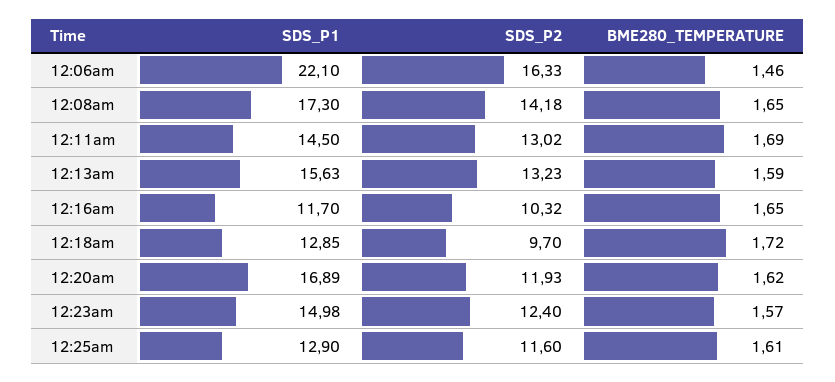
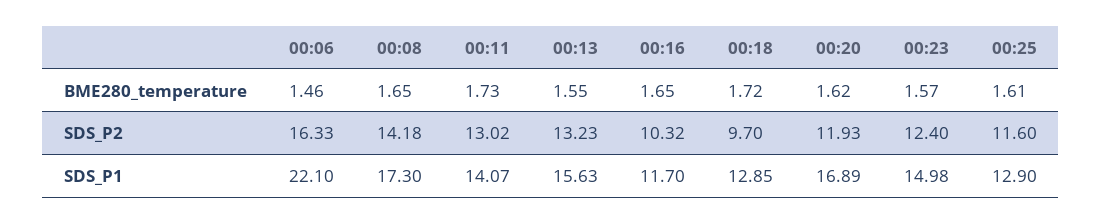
SDS_P1, 12:11am: 14.5 -> 14.07
BME280_TEMPERATURE, 12:11am: 1.69 -> 1.73
BME280_TEMPERATURE, 12:13am: 1.59 -> 1.55

